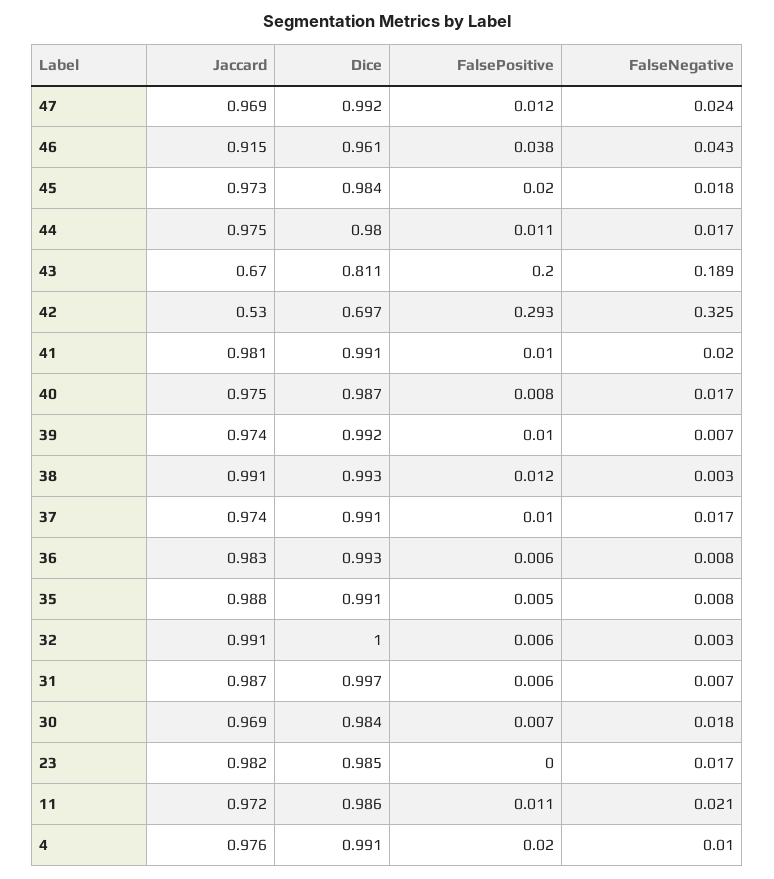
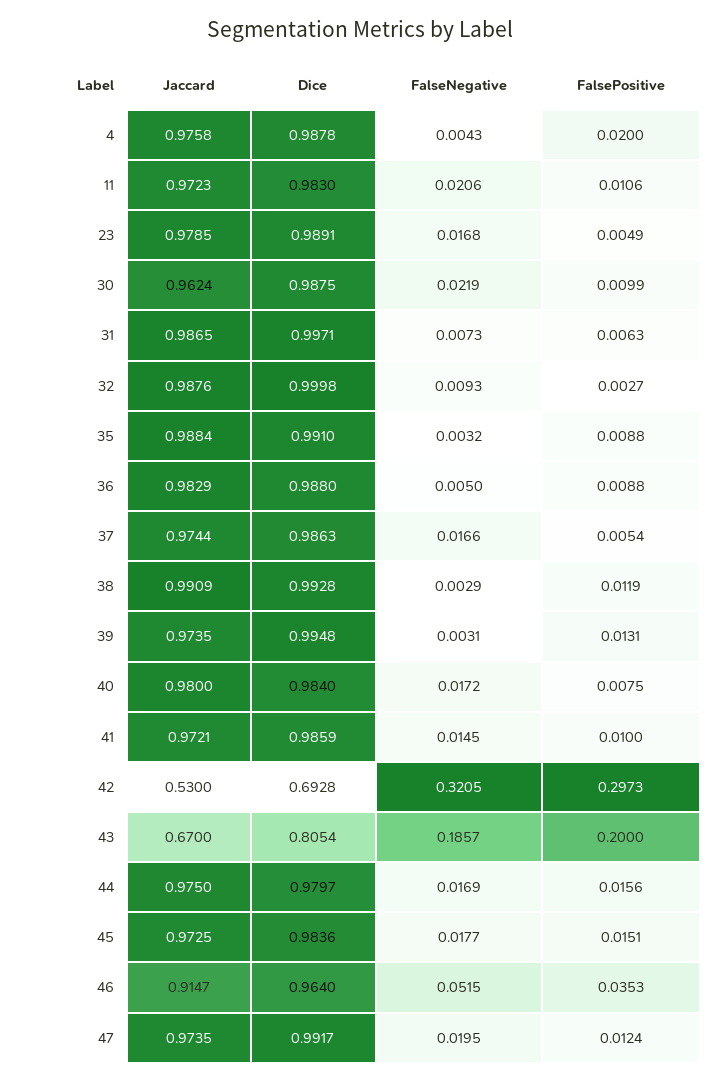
Jaccard, 47: 0.969 -> 0.9735
FalseNegative, 47: 0.024 -> 0.0195
Dice, 46: 0.961 -> 0.964
FalsePositive, 46: 0.038 -> 0.0353
FalseNegative, 46: 0.043 -> 0.0515
FalsePositive, 45: 0.02 -> 0.0151
FalsePositive, 44: 0.011 -> 0.0156
Dice, 43: 0.811 -> 0.8054
FalseNegative, 43: 0.189 -> 0.1857
Dice, 42: 0.697 -> 0.6928
FalsePositive, 42: 0.293 -> 0.2973
FalseNegative, 42: 0.325 -> 0.3205
Jaccard, 41: 0.981 -> 0.9721
Dice, 41: 0.991 -> 0.9859
FalseNegative, 41: 0.02 -> 0.0145
Jaccard, 40: 0.975 -> 0.98
Dice, 40: 0.987 -> 0.984
Dice, 39: 0.992 -> 0.9948
FalsePositive, 39: 0.01 -> 0.0131
FalseNegative, 39: 0.007 -> 0.0031
Dice, 37: 0.991 -> 0.9863
FalsePositive, 37: 0.01 -> 0.0054
Dice, 36: 0.993 -> 0.988
FalsePositive, 36: 0.006 -> 0.0088
FalseNegative, 36: 0.008 -> 0.005
FalsePositive, 35: 0.005 -> 0.0088
FalseNegative, 35: 0.008 -> 0.0032
Jaccard, 32: 0.991 -> 0.9876
FalsePositive, 32: 0.006 -> 0.0027
FalseNegative, 32: 0.003 -> 0.0093
Jaccard, 30: 0.969 -> 0.9624
Dice, 30: 0.984 -> 0.9875
FalsePositive, 30: 0.007 -> 0.0099
FalseNegative, 30: 0.018 -> 0.0219
Jaccard, 23: 0.982 -> 0.9785
Dice, 23: 0.985 -> 0.9891
FalsePositive, 23: 0 -> 0.0049
Dice, 11: 0.986 -> 0.983
Dice, 4: 0.991 -> 0.9878
FalseNegative, 4: 0.01 -> 0.0043

